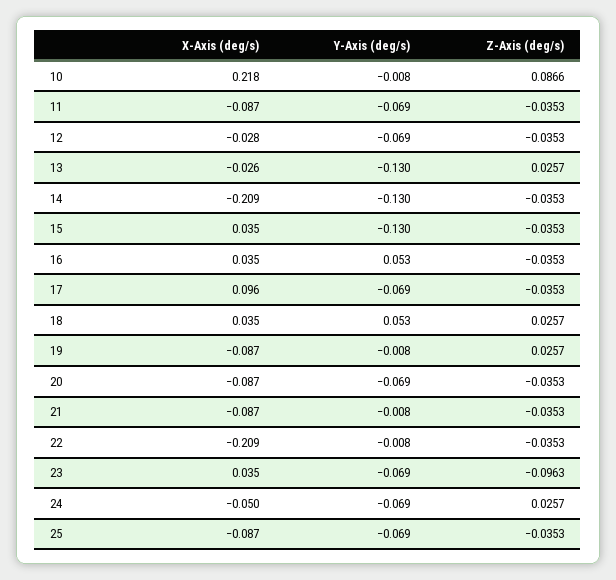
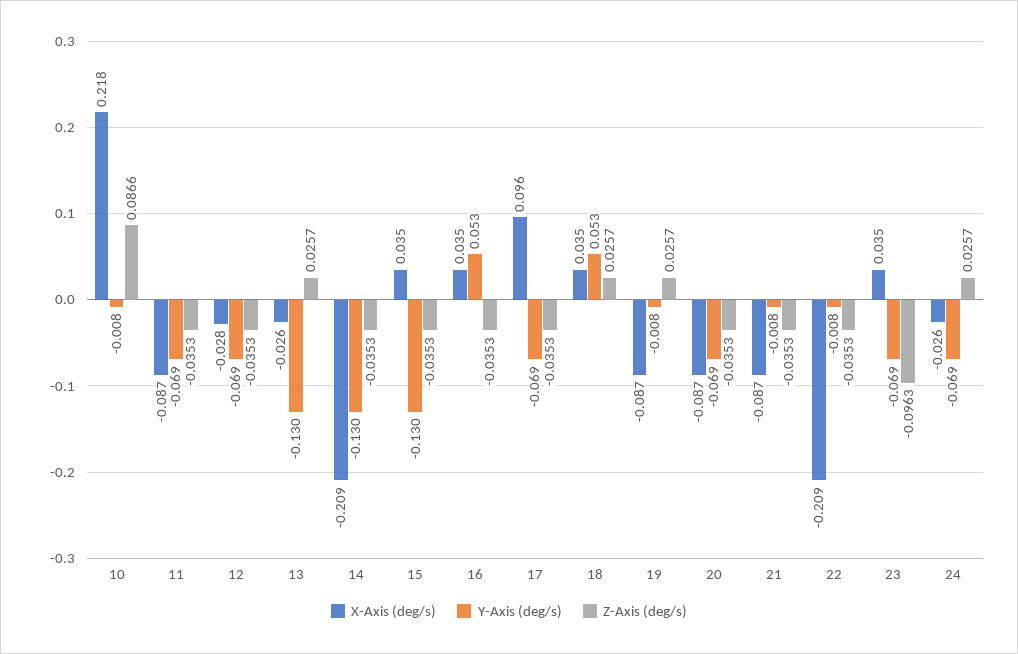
X-Axis (deg/s), 24: -0.05 -> -0.026
X-Axis (deg/s), 25: -0.087 -> none
Y-Axis (deg/s), 25: -0.069 -> none
Z-Axis (deg/s), 25: -0.0353 -> none

